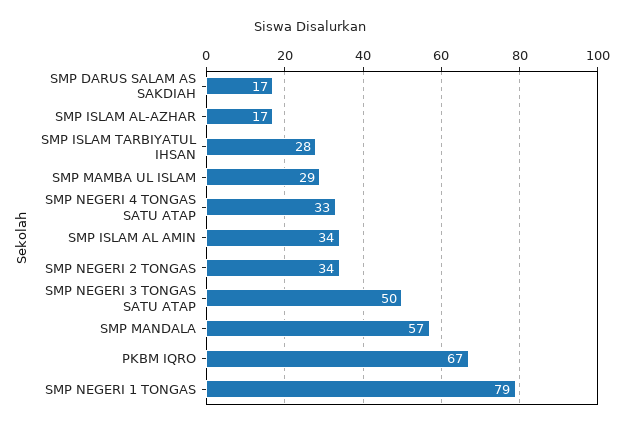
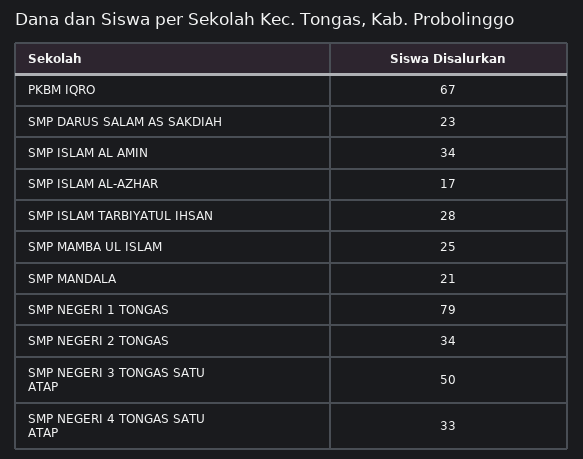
SMP DARUS SALAM AS SAKDIAH: 17 -> 23
SMP MAMBA UL ISLAM: 29 -> 25
SMP MANDALA: 57 -> 21

